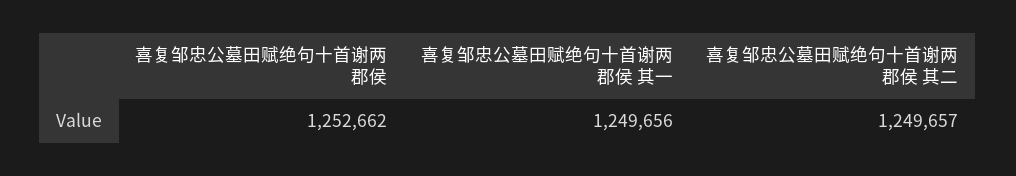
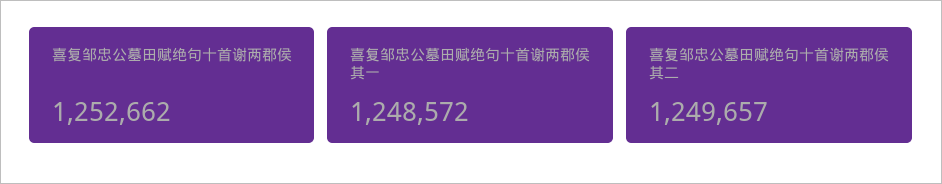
喜复邹忠公墓田赋绝句十首谢两郡侯 其一: 1249656 -> 1248572

